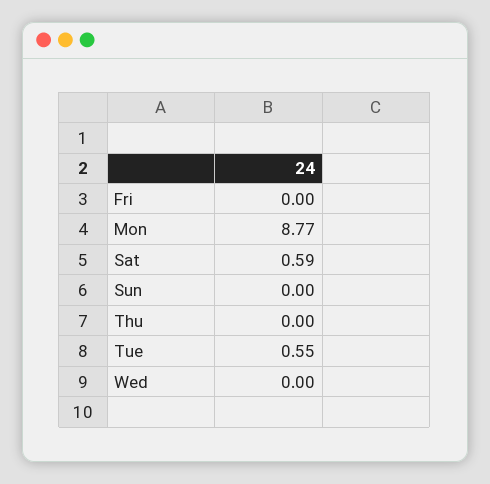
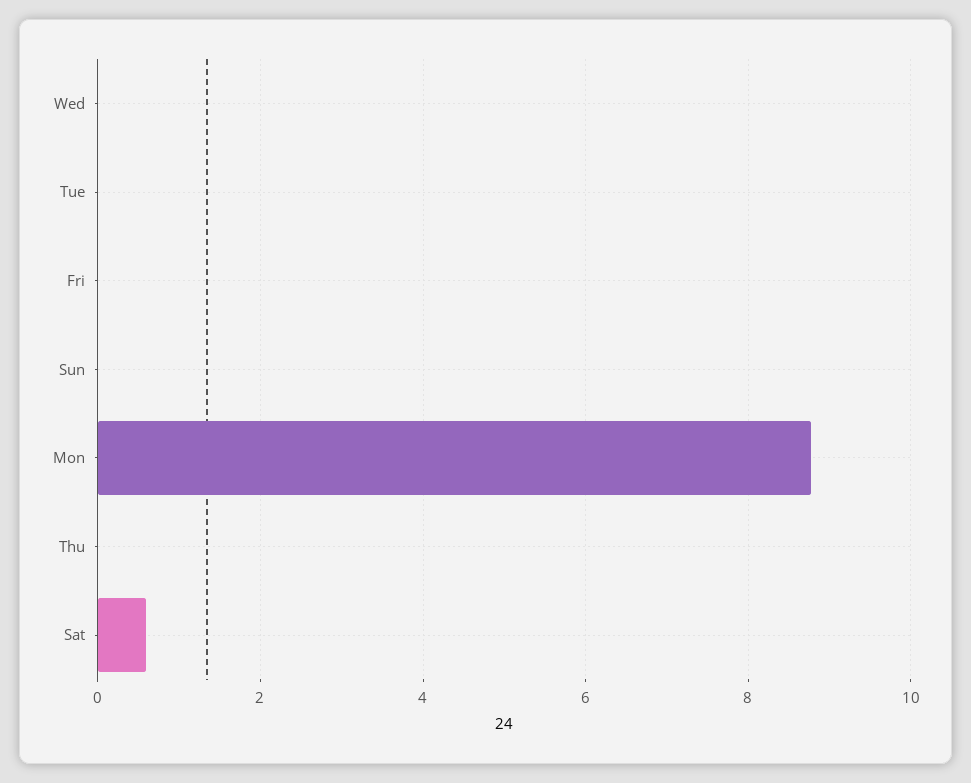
Tue: 0.55 -> 0

